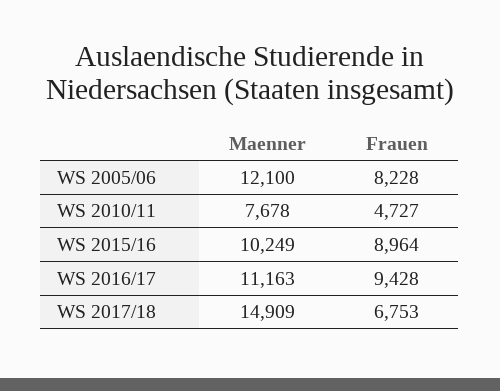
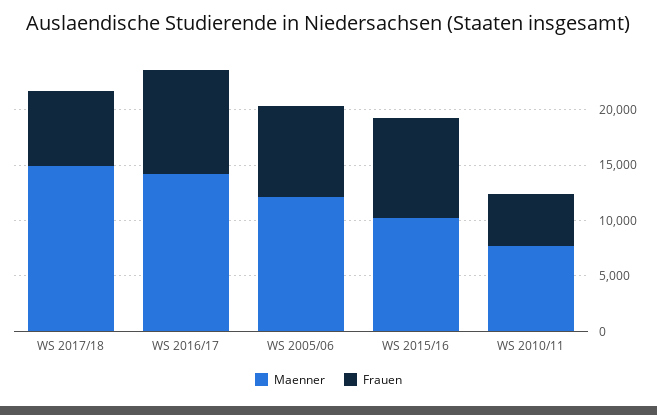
Maenner, WS 2016/17: 11163 -> 14000

